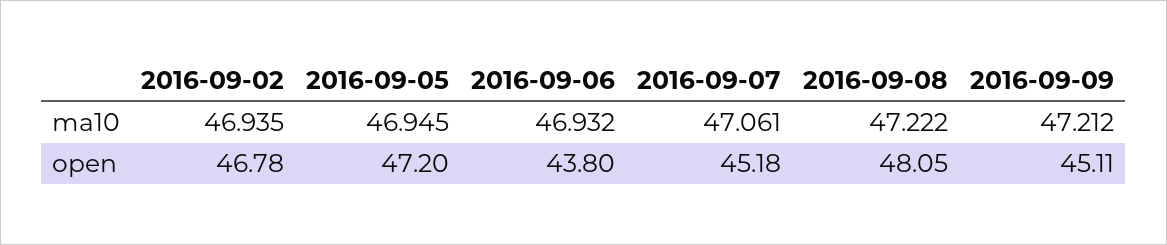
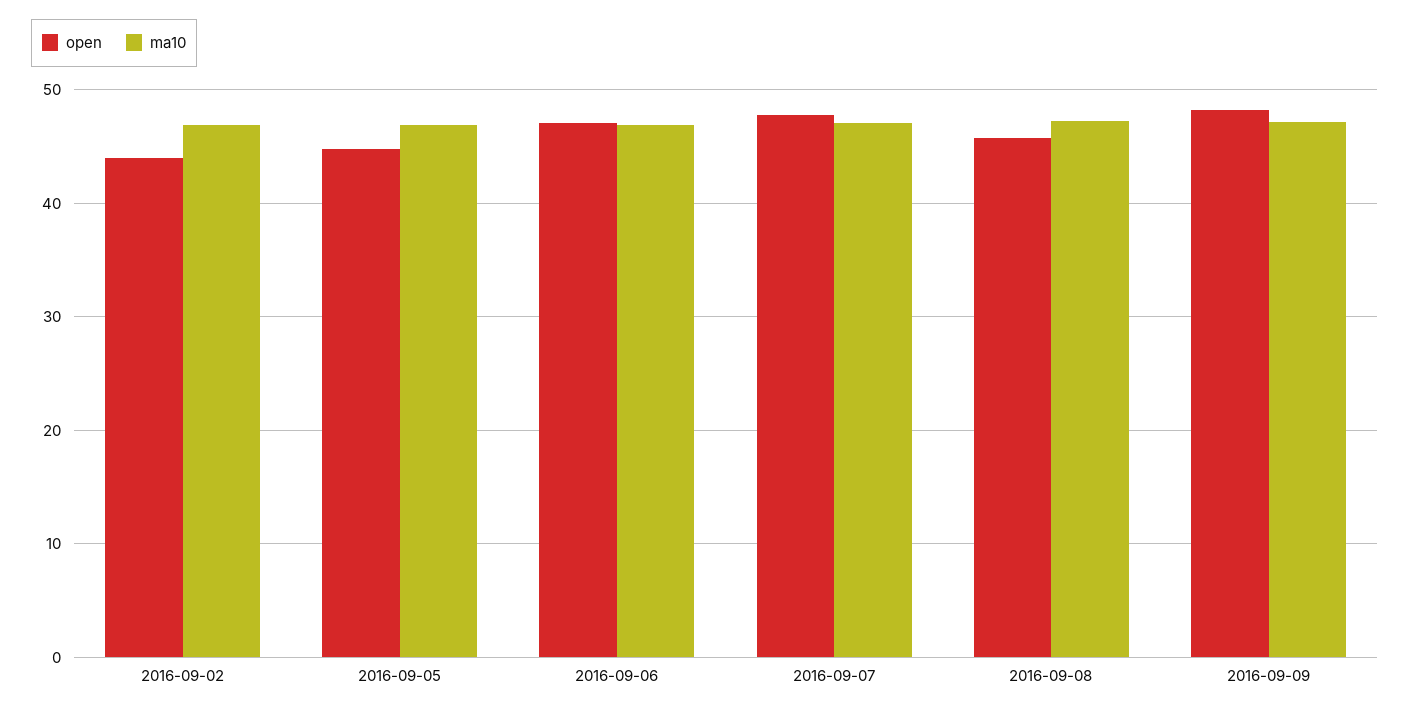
open, 2016-09-02: 46.78 -> 44
open, 2016-09-05: 47.2 -> 45
open, 2016-09-06: 43.8 -> 47
open, 2016-09-07: 45.18 -> 48
open, 2016-09-08: 48.05 -> 46
open, 2016-09-09: 45.11 -> 48

